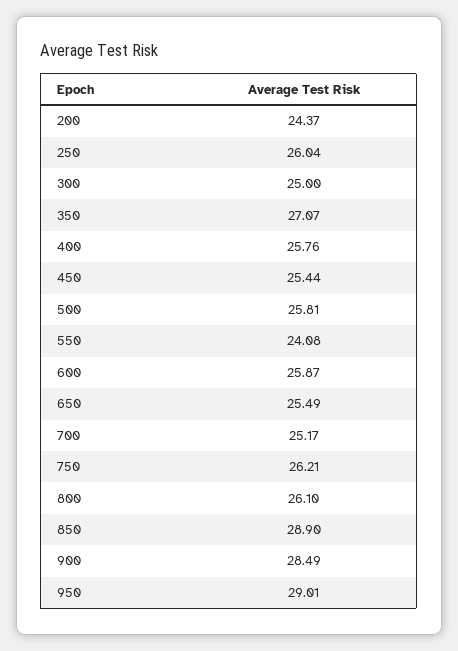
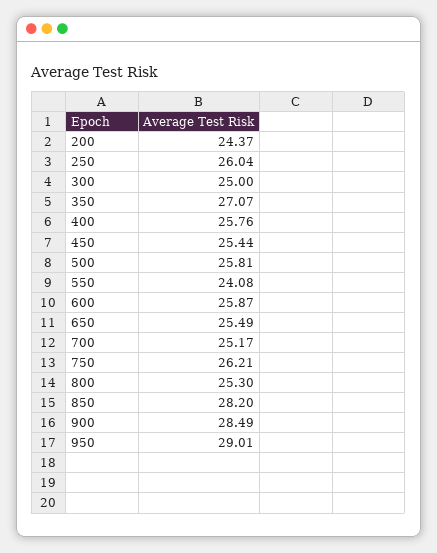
800: 26.1 -> 25.3
850: 28.9 -> 28.2

